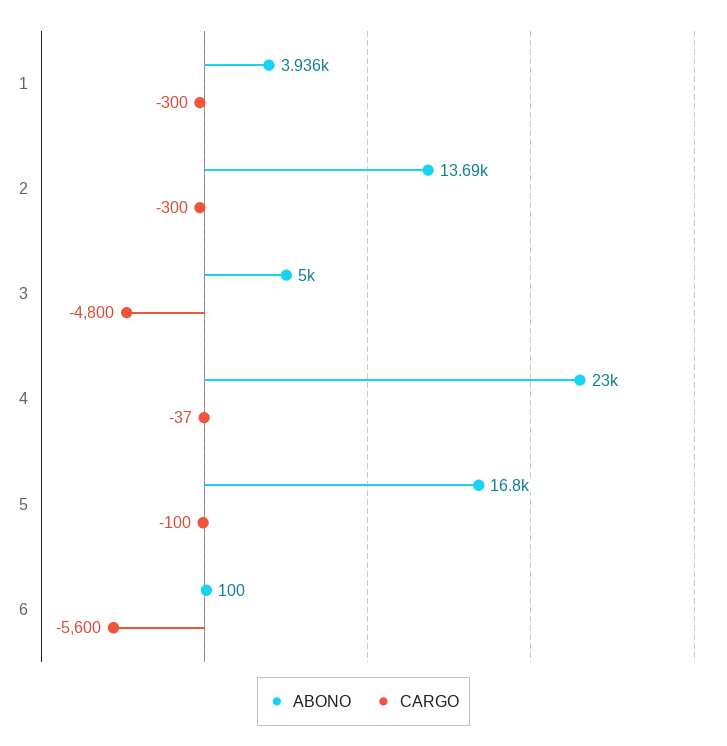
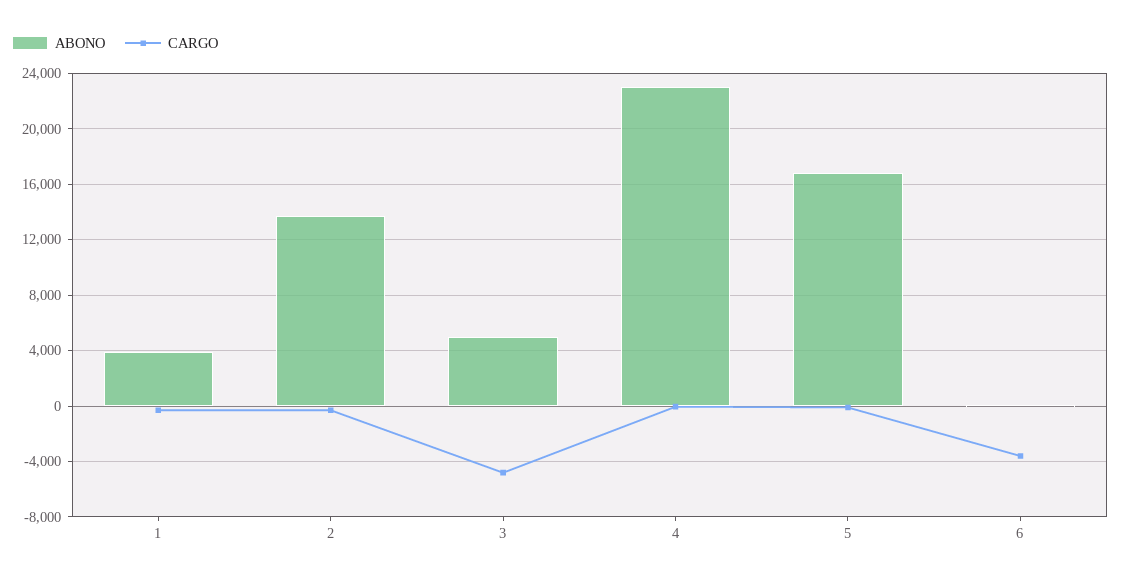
CARGO, 6: -5600 -> -3500

